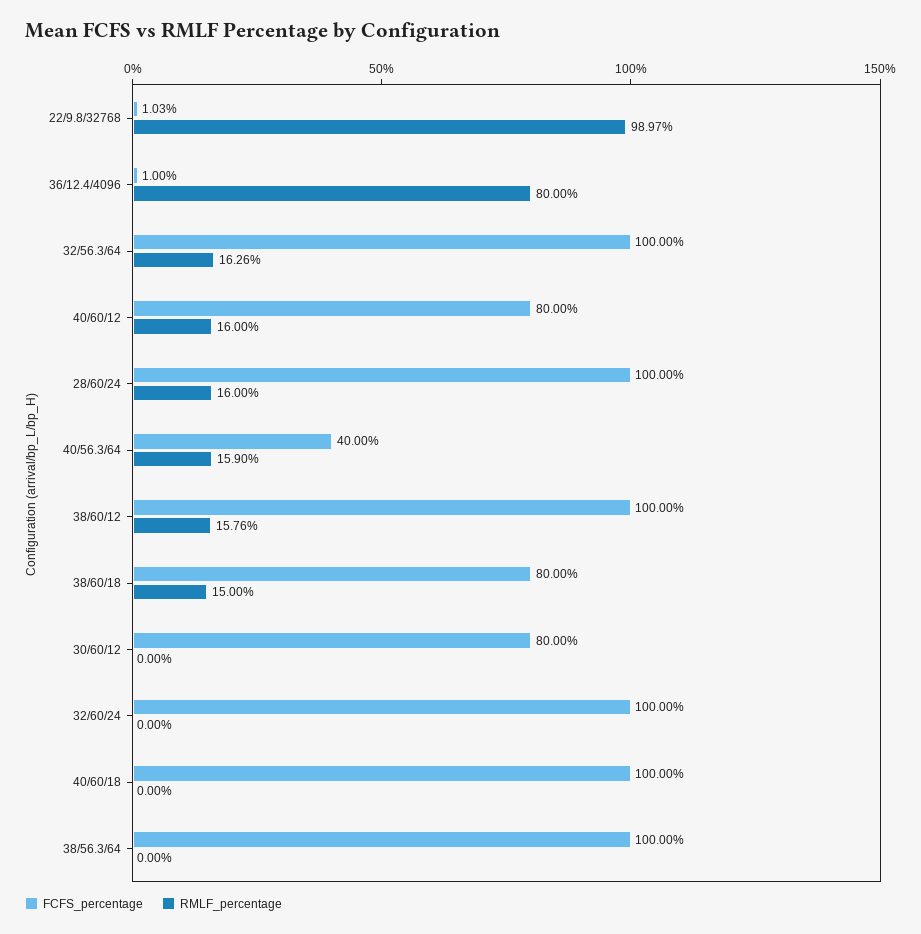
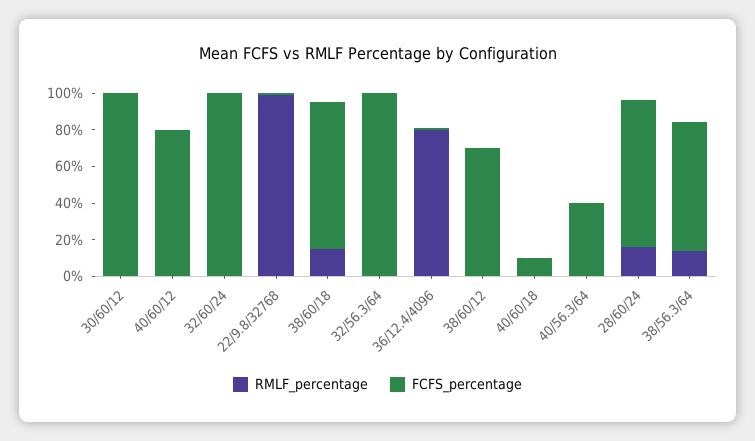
RMLF_percentage, 32/56.3/64: 16.26 -> 0
RMLF_percentage, 40/60/12: 16 -> 0
FCFS_percentage, 28/60/24: 100 -> 80
RMLF_percentage, 40/56.3/64: 15.9 -> 0
FCFS_percentage, 38/60/12: 100 -> 70
RMLF_percentage, 38/60/12: 15.76 -> 0
FCFS_percentage, 30/60/12: 80 -> 100
FCFS_percentage, 40/60/18: 100 -> 10
FCFS_percentage, 38/56.3/64: 100 -> 70
RMLF_percentage, 38/56.3/64: 0 -> 15

